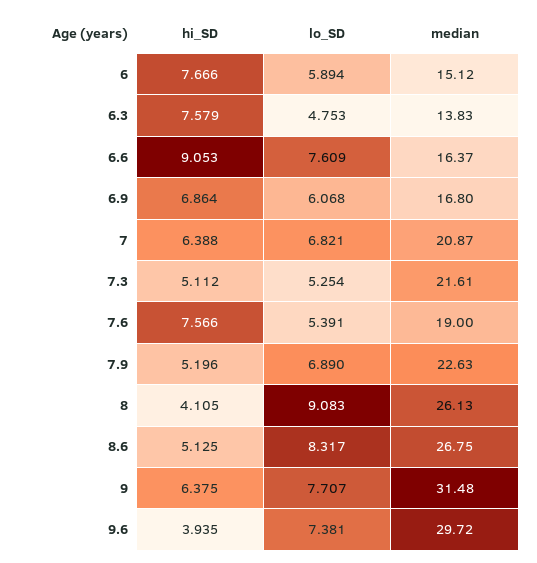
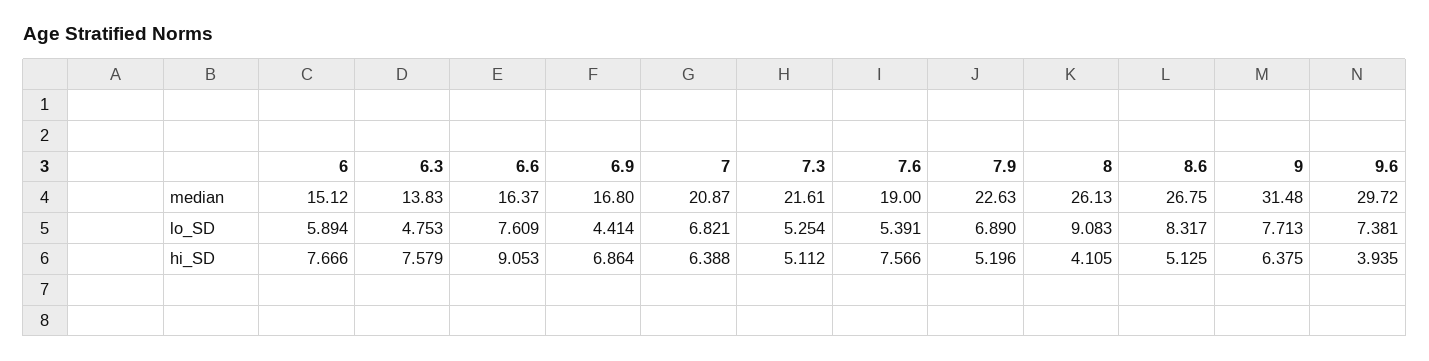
lo_SD, 6.9: 6.068 -> 4.414
lo_SD, 9: 7.707 -> 7.713

